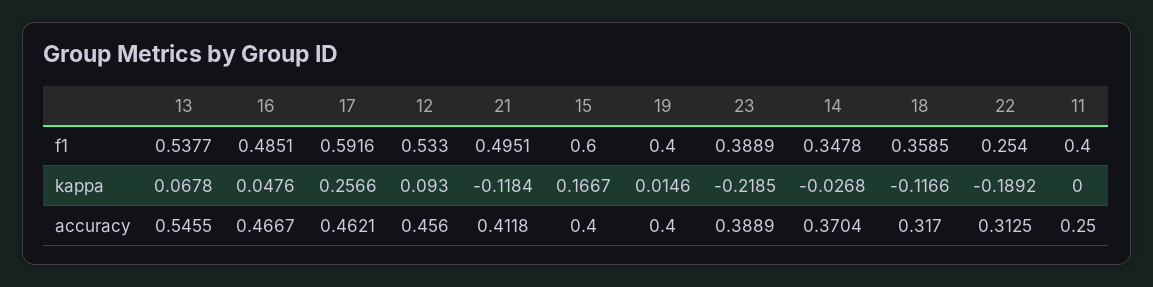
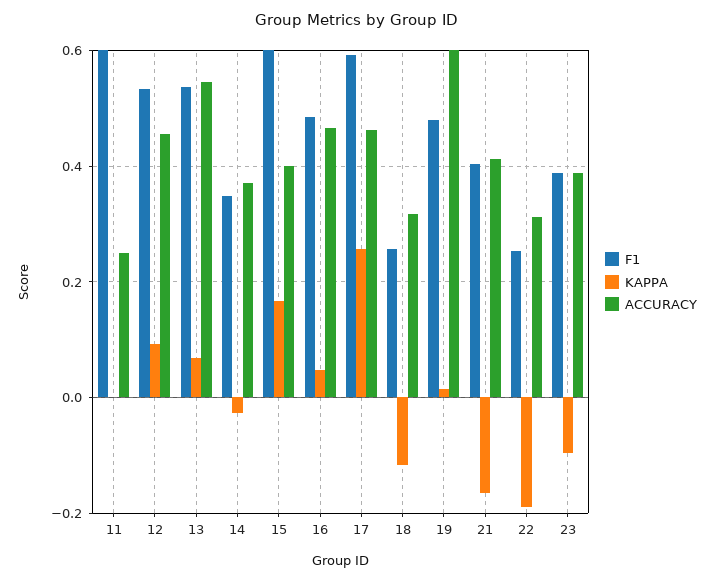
f1, 21: 0.4951 -> 0.4
f1, 19: 0.4 -> 0.48
f1, 18: 0.3585 -> 0.26
f1, 11: 0.4 -> 0.6
kappa, 21: -0.1184 -> -0.16
kappa, 23: -0.2185 -> -0.1
accuracy, 19: 0.4 -> 0.6

